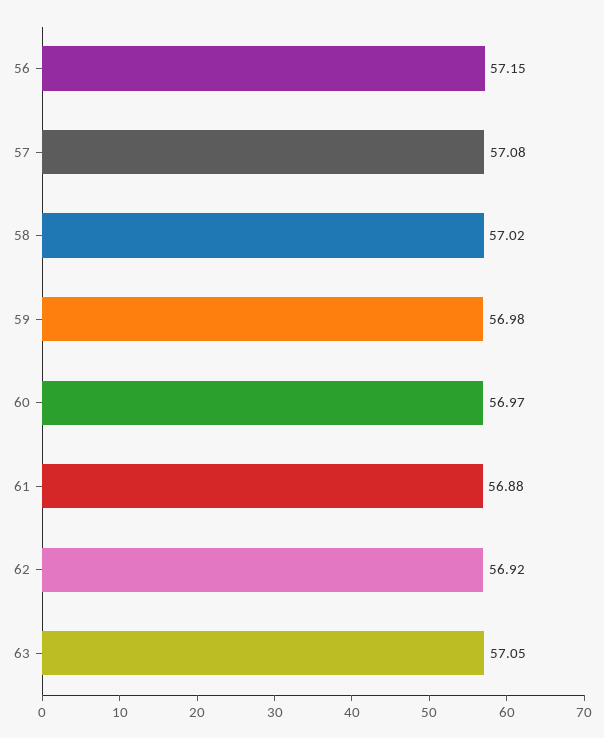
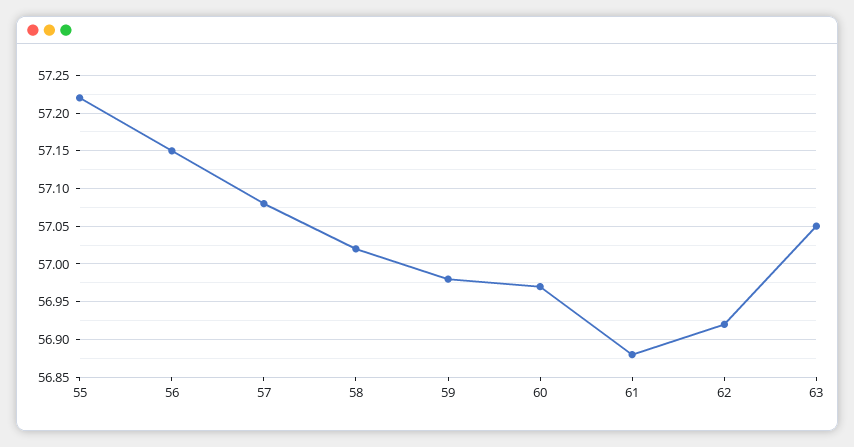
55: none -> 57.22

